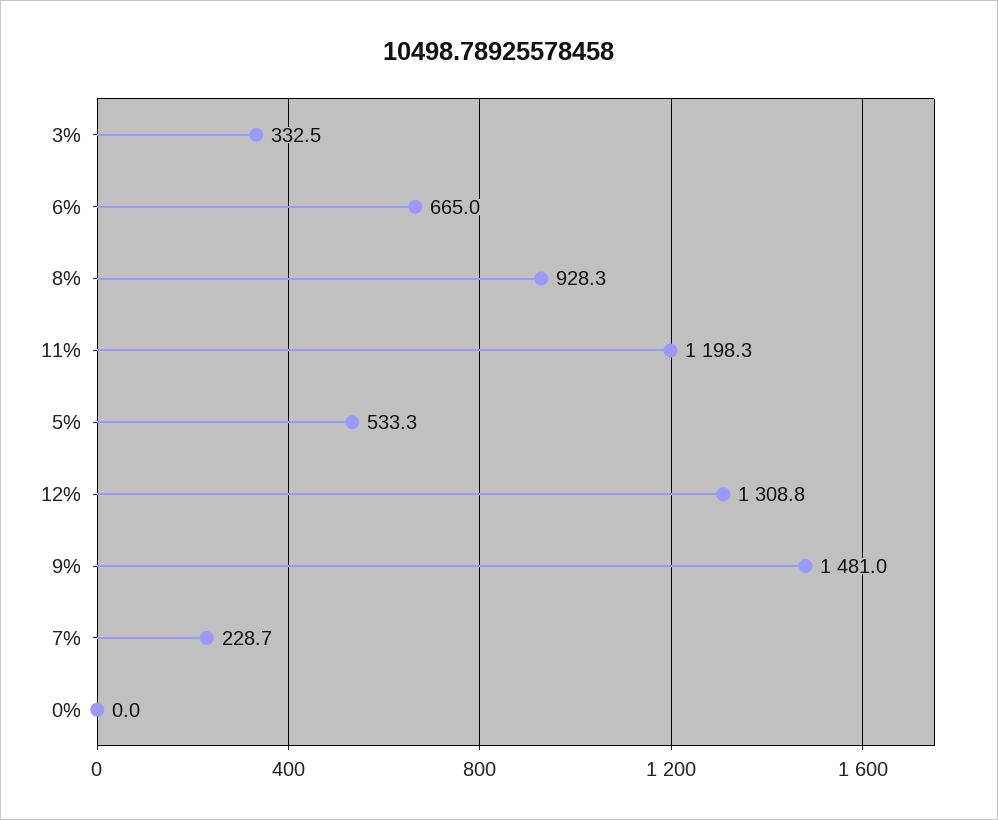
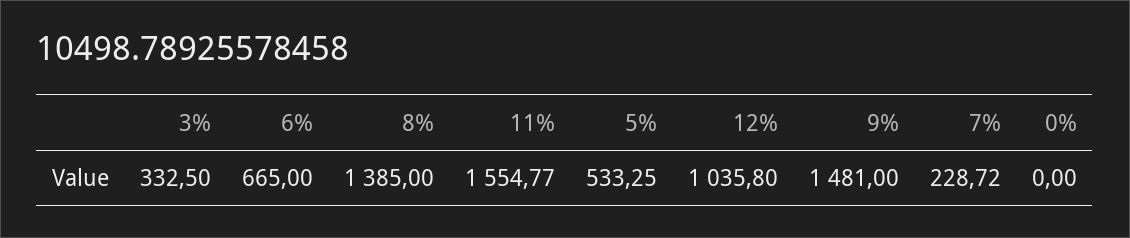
8%: 928.3 -> 1385
11%: 1198.3 -> 1554.77
12%: 1308.8 -> 1035.8

